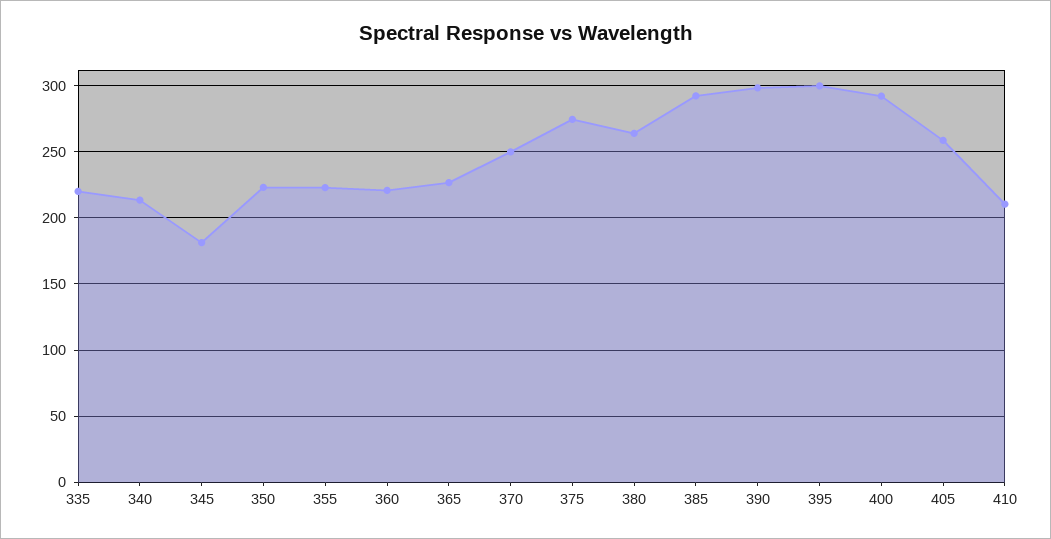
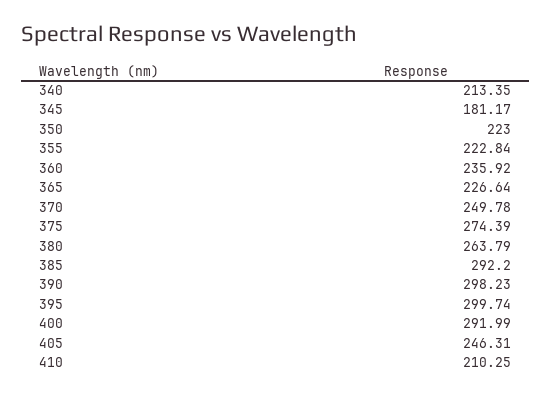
335: 220 -> none
360: 220 -> 235.92
405: 260 -> 246.31

